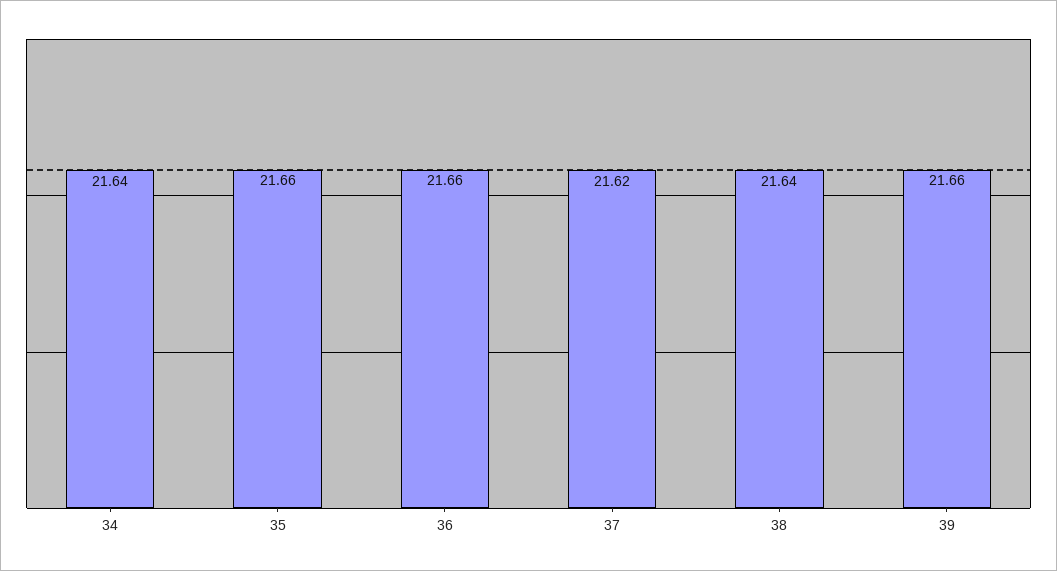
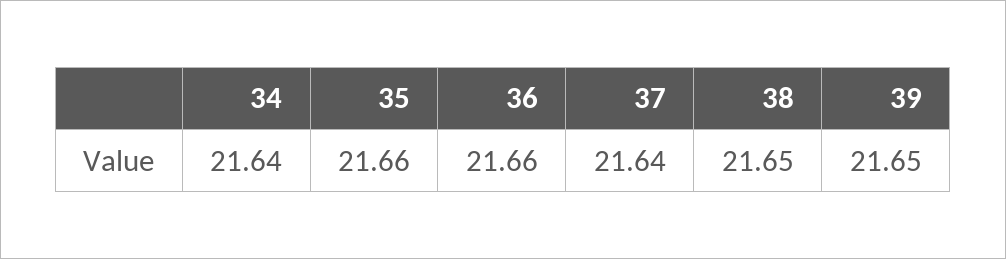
37: 21.62 -> 21.64
38: 21.64 -> 21.65
39: 21.66 -> 21.65

